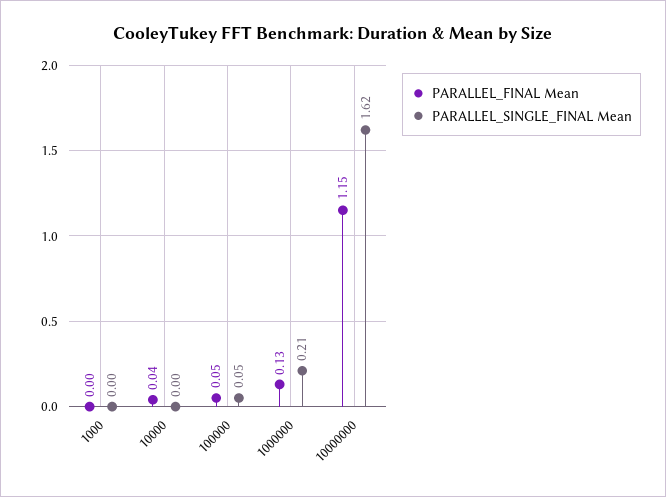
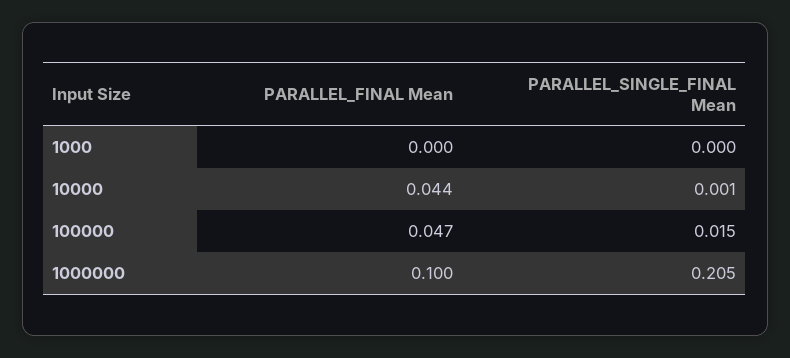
PARALLEL_SINGLE_FINAL Mean, 100000: 0.05 -> 0.015
PARALLEL_FINAL Mean, 1000000: 0.13 -> 0.1
PARALLEL_FINAL Mean, 10000000: 1.15 -> none
PARALLEL_SINGLE_FINAL Mean, 10000000: 1.62 -> none

